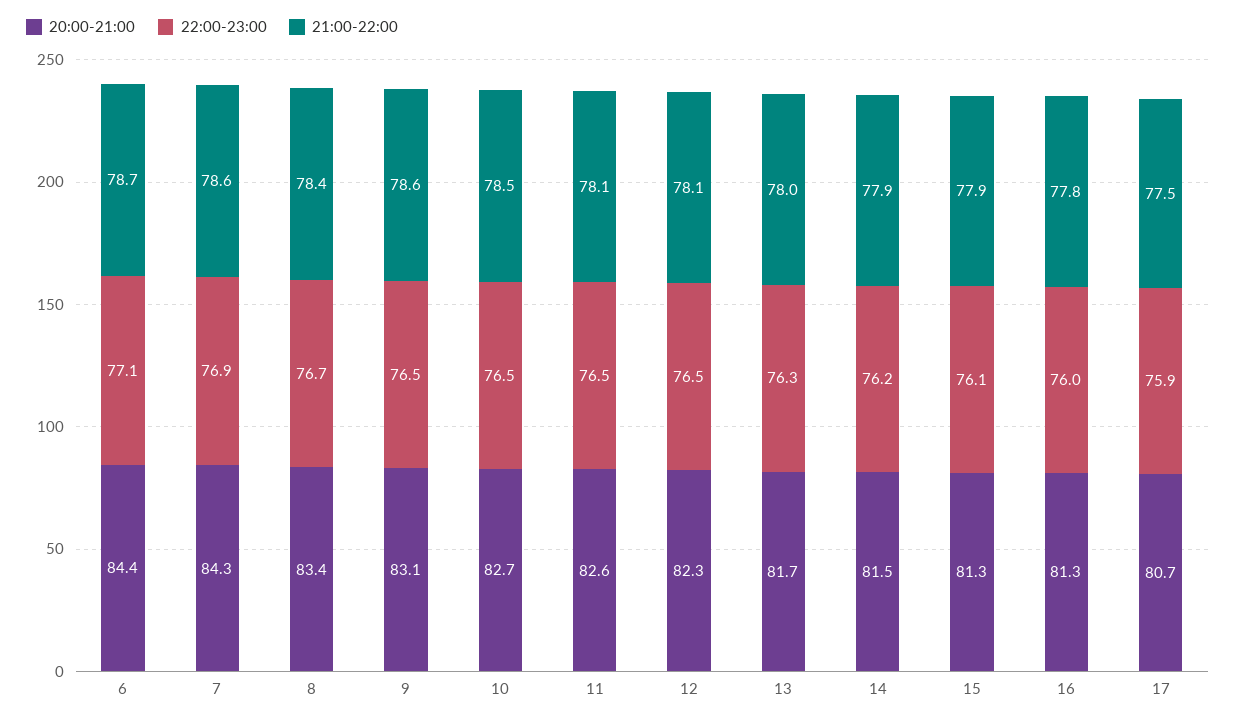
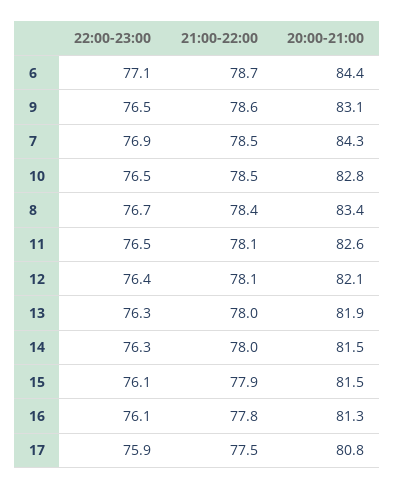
21:00-22:00, 7: 78.6 -> 78.5
20:00-21:00, 10: 82.7 -> 82.8
20:00-21:00, 12: 82.3 -> 82.1
22:00-23:00, 12: 76.5 -> 76.4
20:00-21:00, 13: 81.7 -> 81.9
22:00-23:00, 14: 76.2 -> 76.3
21:00-22:00, 14: 77.9 -> 78
20:00-21:00, 15: 81.3 -> 81.5
22:00-23:00, 16: 76 -> 76.1
20:00-21:00, 17: 80.7 -> 80.8

